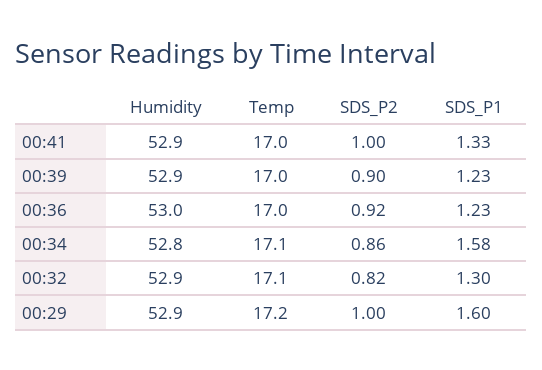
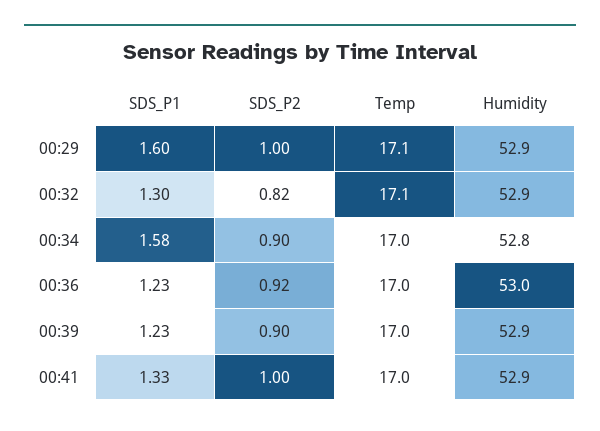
Temp, 00:34: 17.1 -> 17
SDS_P2, 00:34: 0.86 -> 0.9
Temp, 00:29: 17.2 -> 17.1

